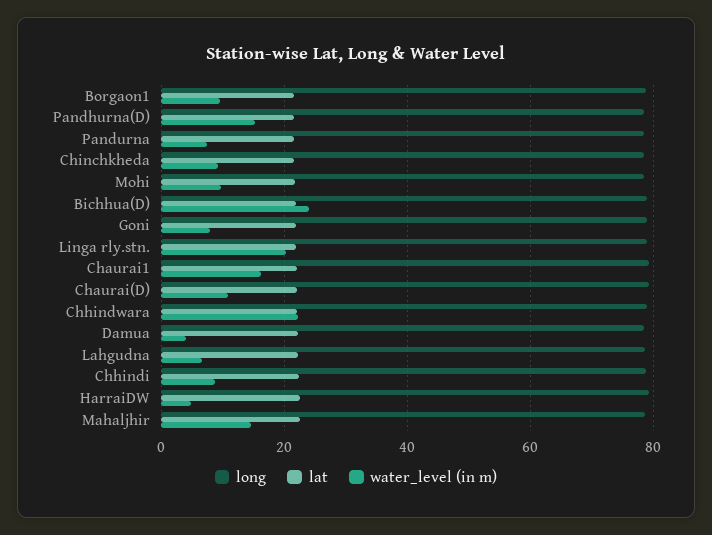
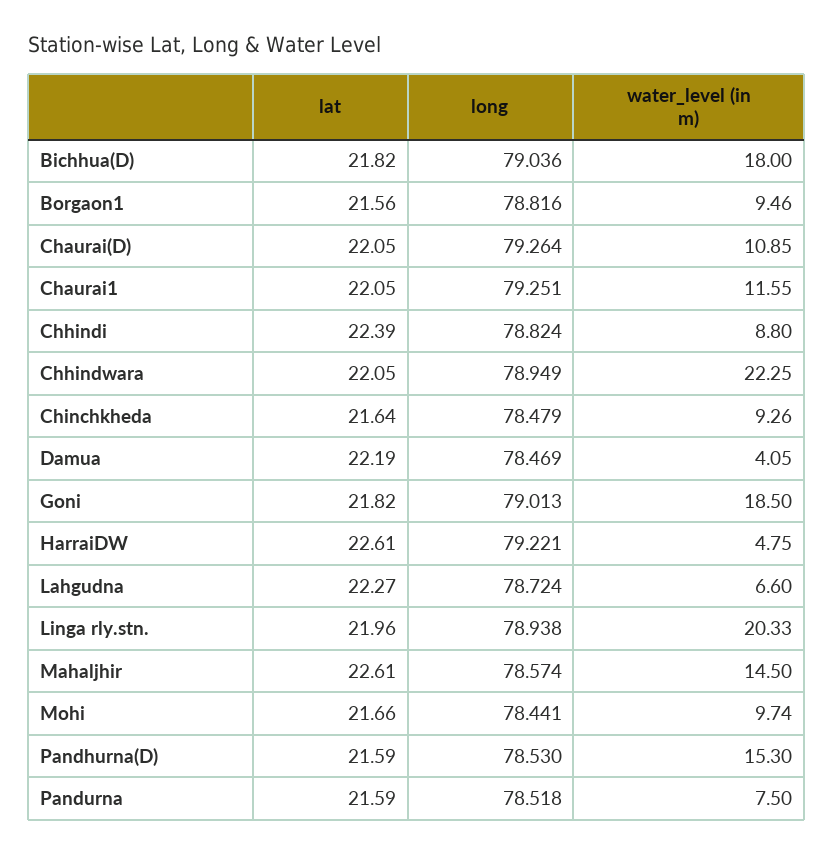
water_level (in m), Bichhua(D): 24 -> 18
water_level (in m), Goni: 8 -> 18.5
water_level (in m), Chaurai1: 16 -> 11.55

